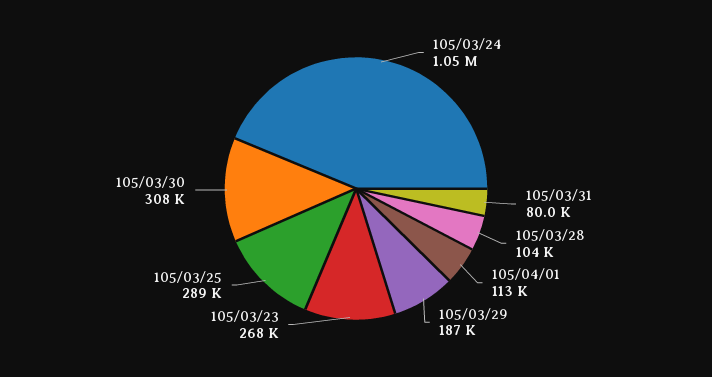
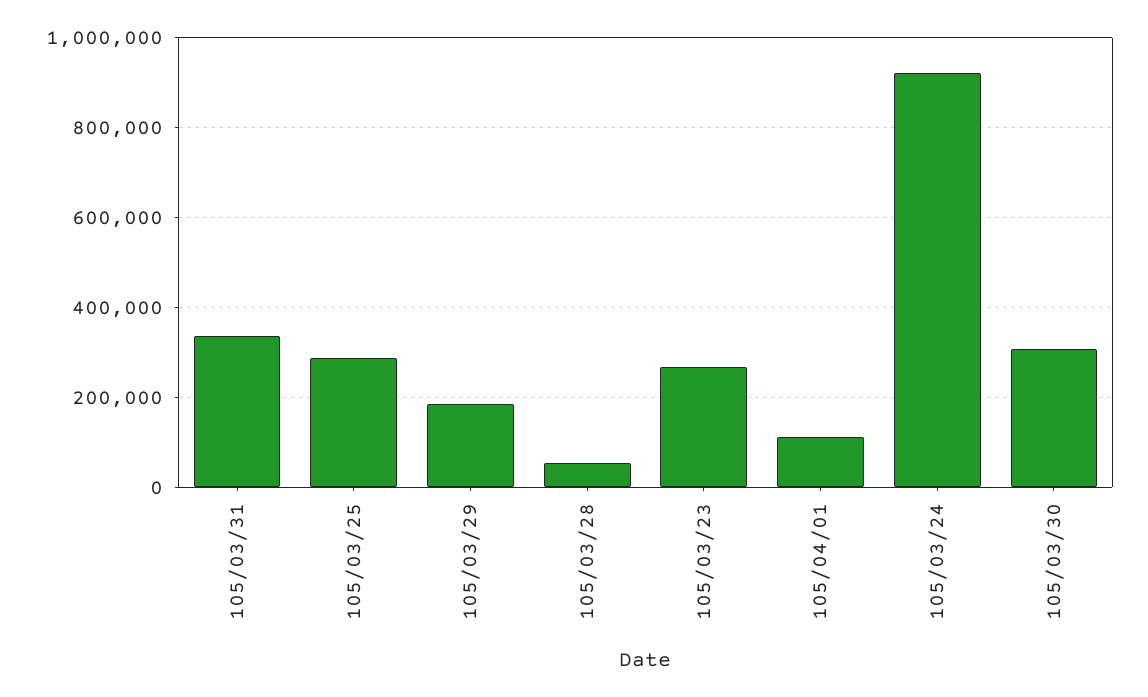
105/03/24: 1050000 -> 920000
105/03/31: 80000 -> 340000
105/03/28: 104000 -> 60000

